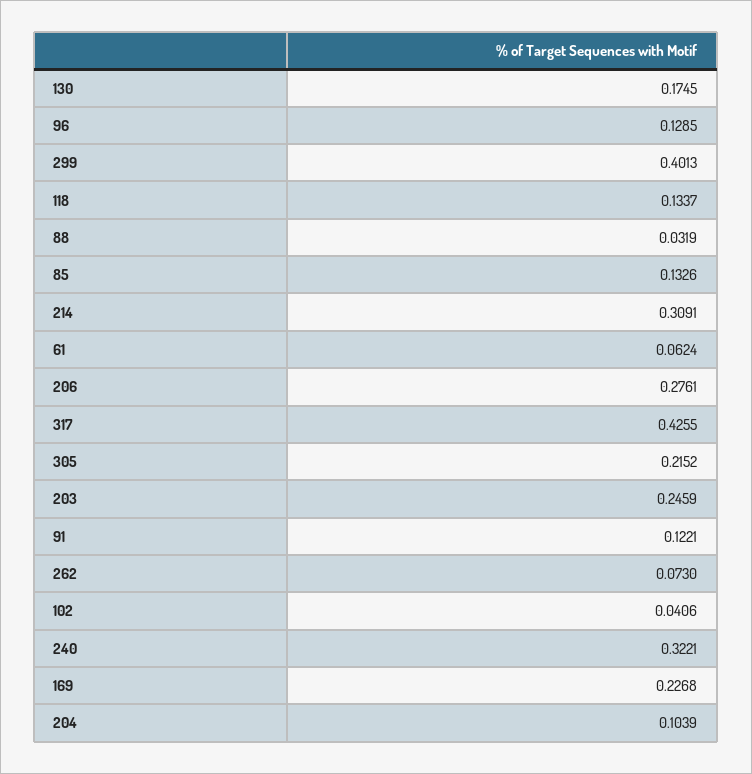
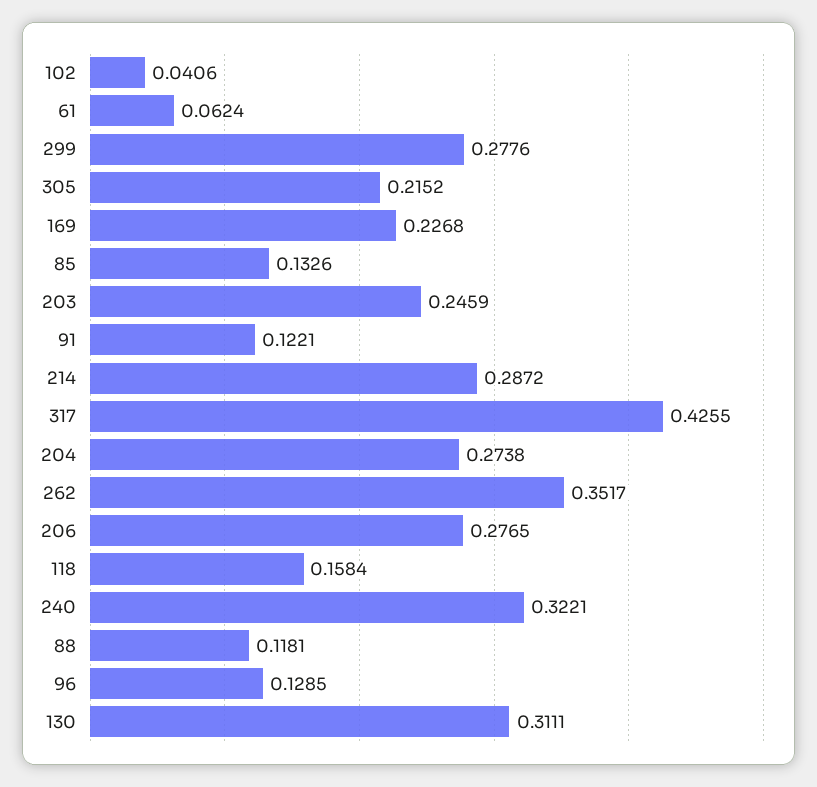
130: 0.1745 -> 0.3111
299: 0.4013 -> 0.2776
118: 0.1337 -> 0.1584
88: 0.0319 -> 0.1181
214: 0.3091 -> 0.2872
206: 0.2761 -> 0.2765
262: 0.073 -> 0.3517
204: 0.1039 -> 0.2738

